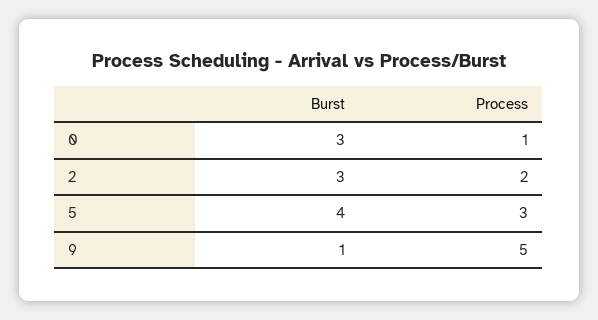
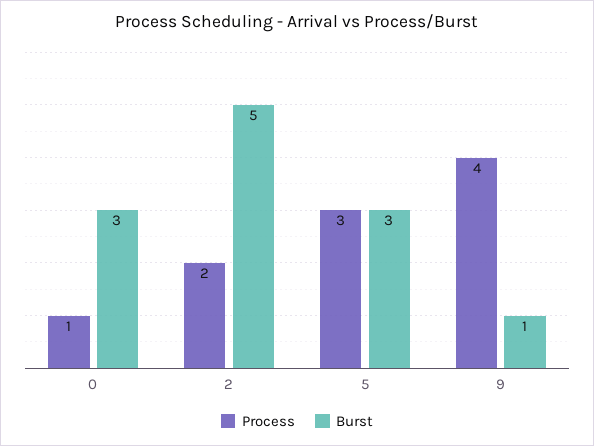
Burst, 2: 3 -> 5
Burst, 5: 4 -> 3
Process, 9: 5 -> 4

